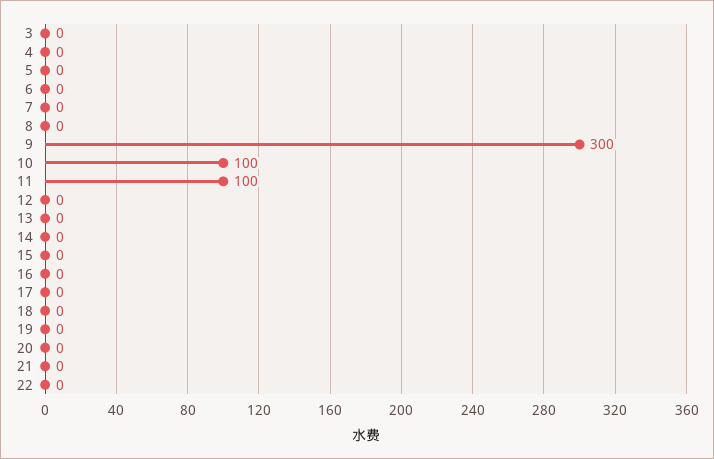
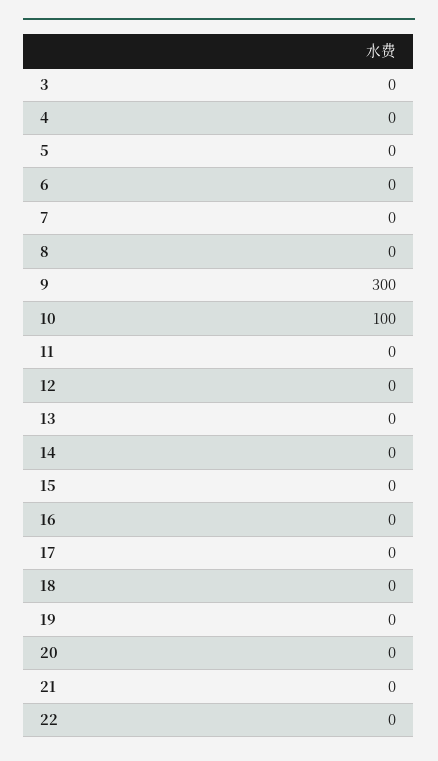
11: 100 -> 0

